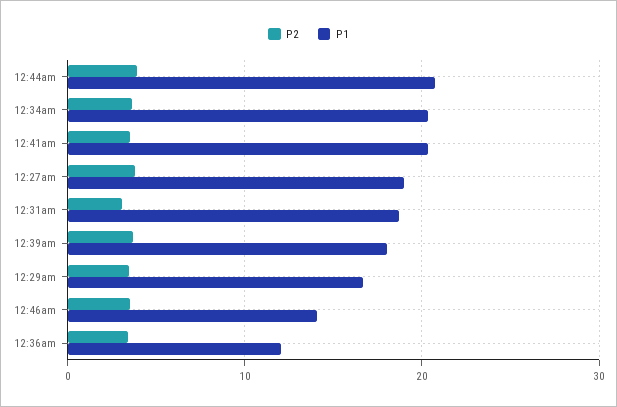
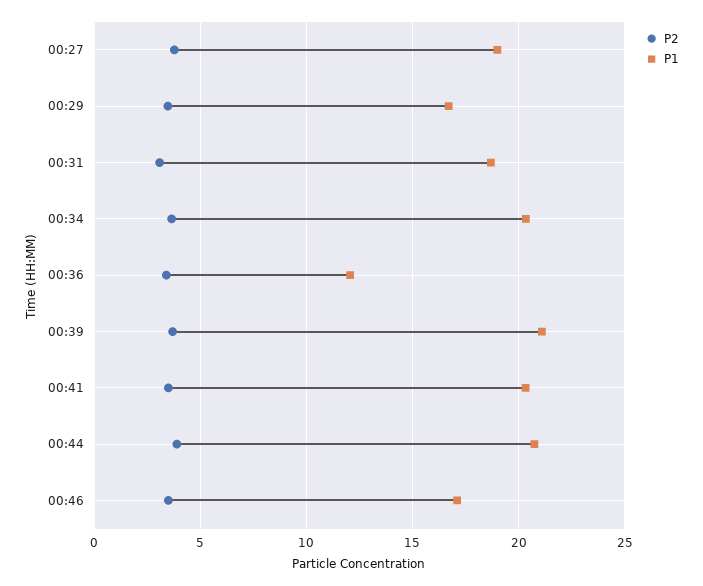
P1, 12:39am: 18 -> 21
P1, 12:46am: 14 -> 17

